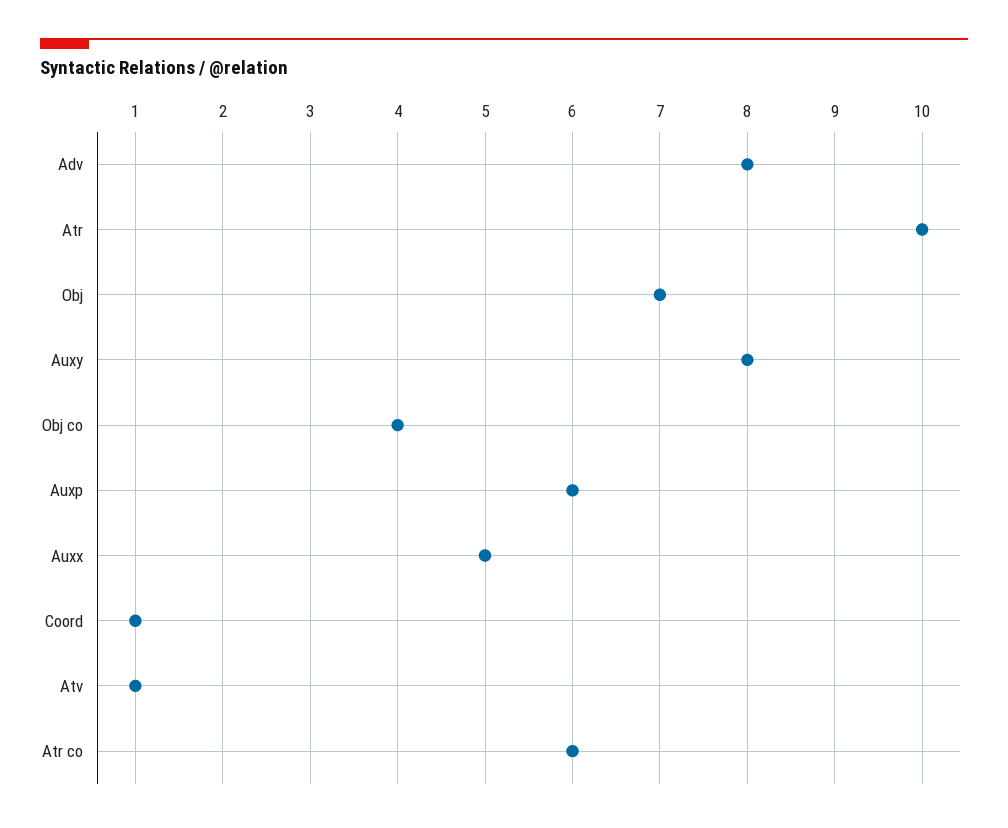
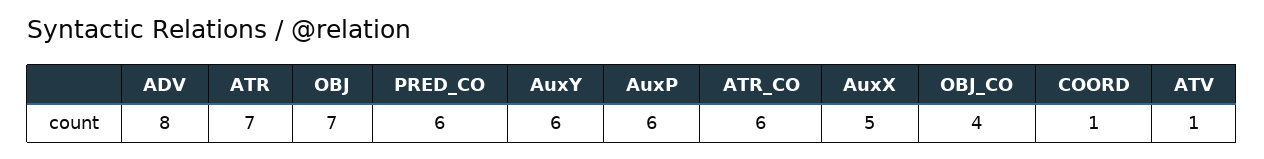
Atr: 10 -> 7
Auxy: 8 -> 6
PRED_CO: none -> 6

